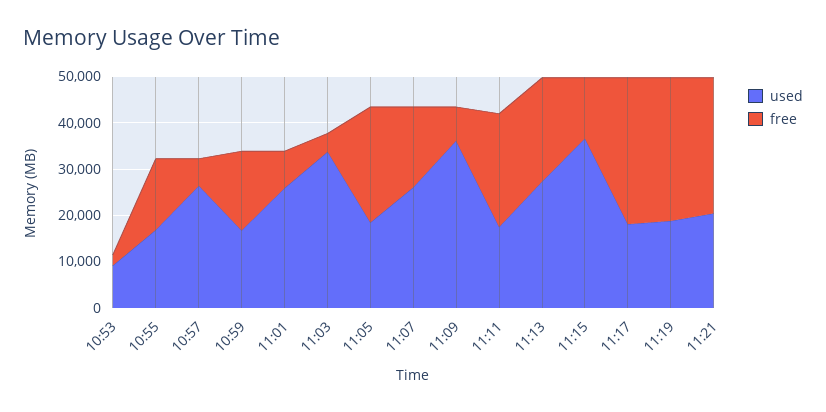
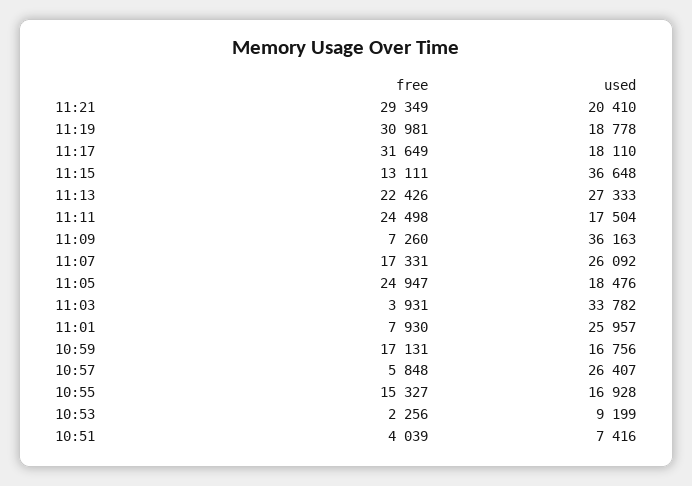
free, 10:51: none -> 4039
used, 10:51: none -> 7416

